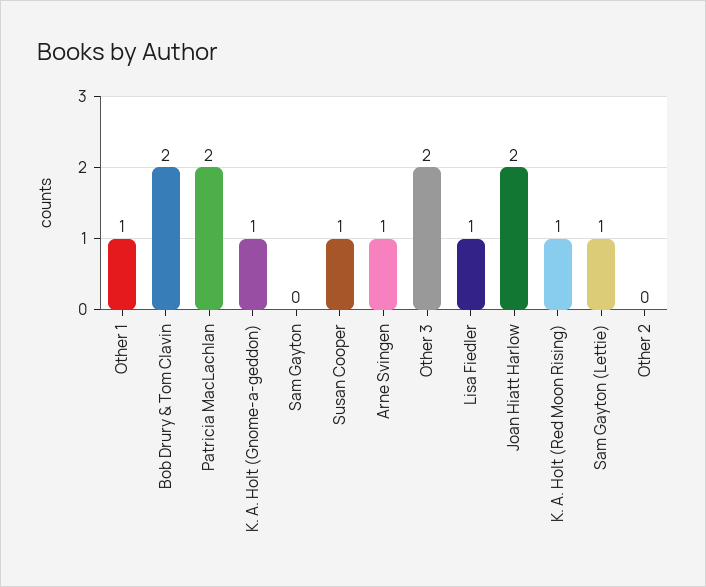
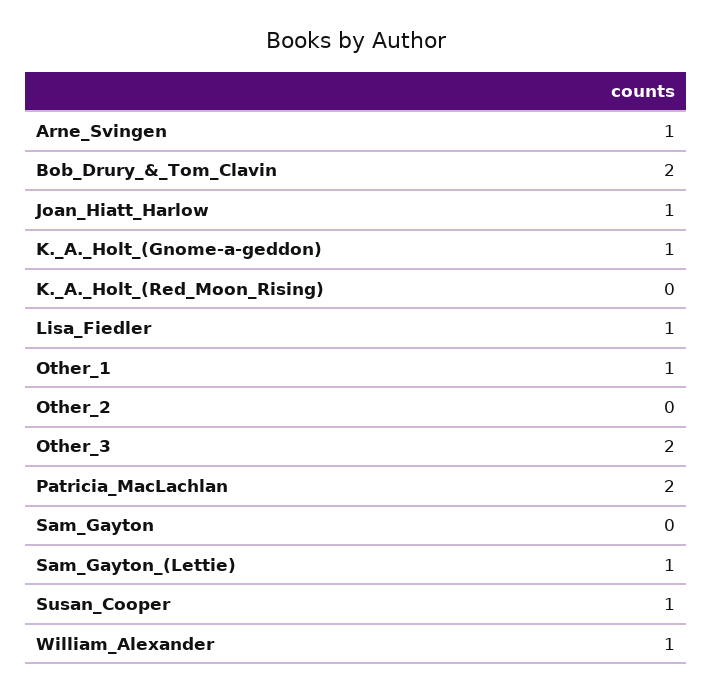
Joan Hiatt Harlow: 2 -> 1
K. A. Holt (Red Moon Rising): 1 -> 0
William_Alexander: none -> 1

